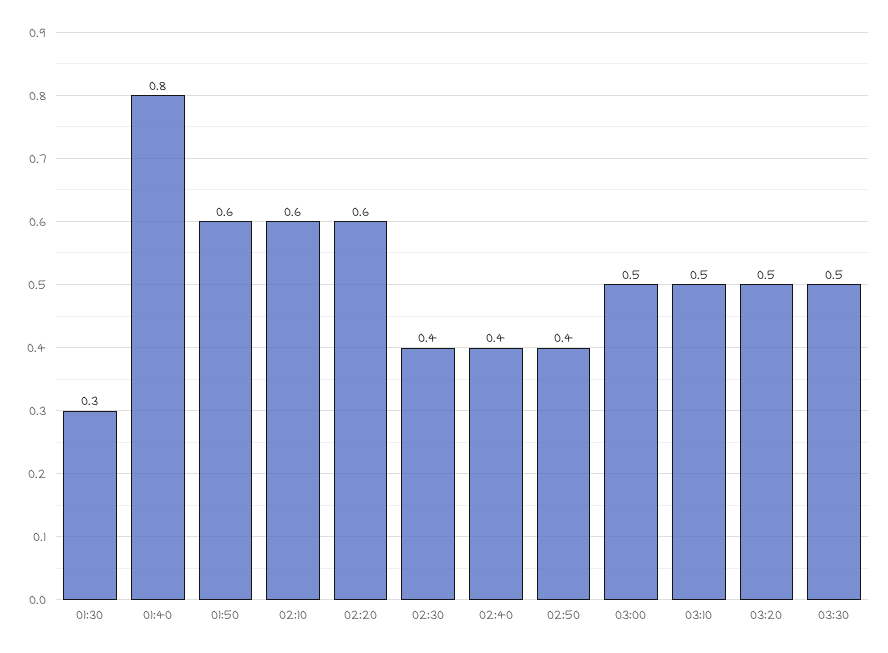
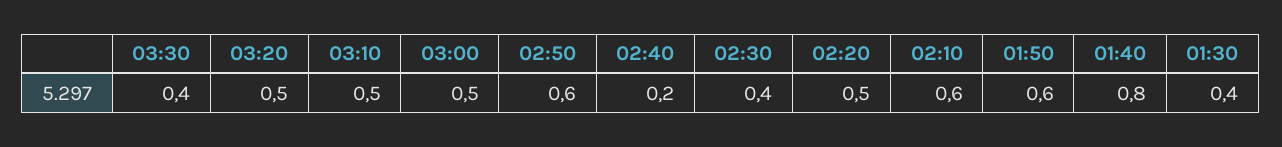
01:30: 0.3 -> 0.4
02:20: 0.6 -> 0.5
02:40: 0.4 -> 0.2
02:50: 0.4 -> 0.6
03:30: 0.5 -> 0.4

